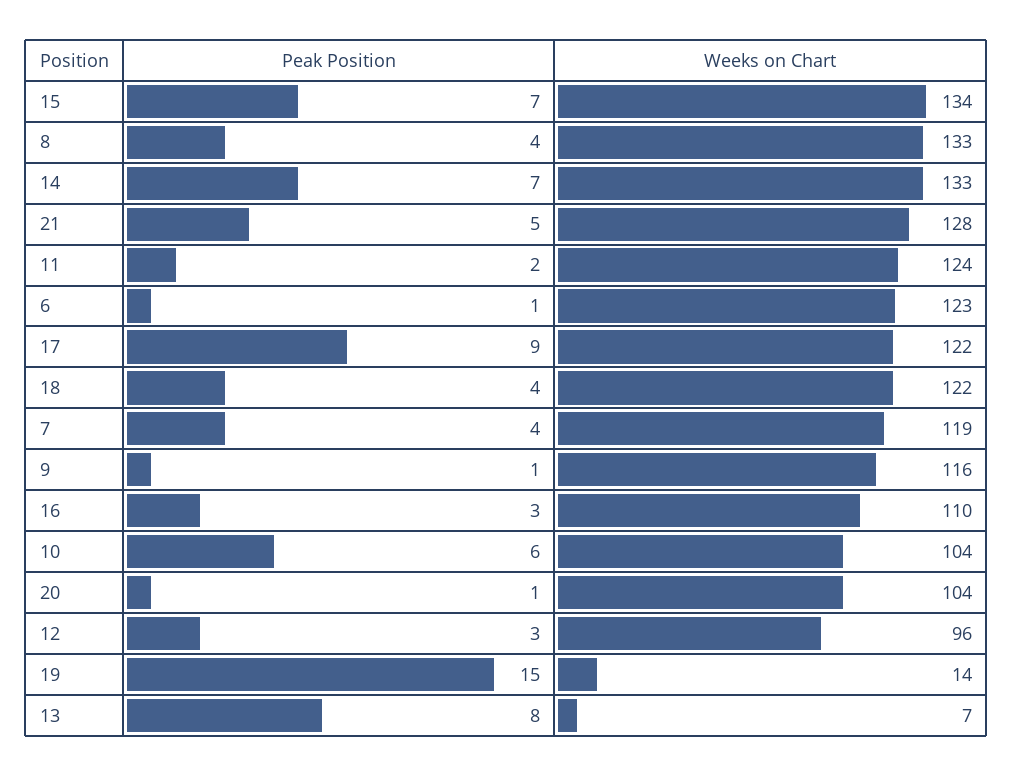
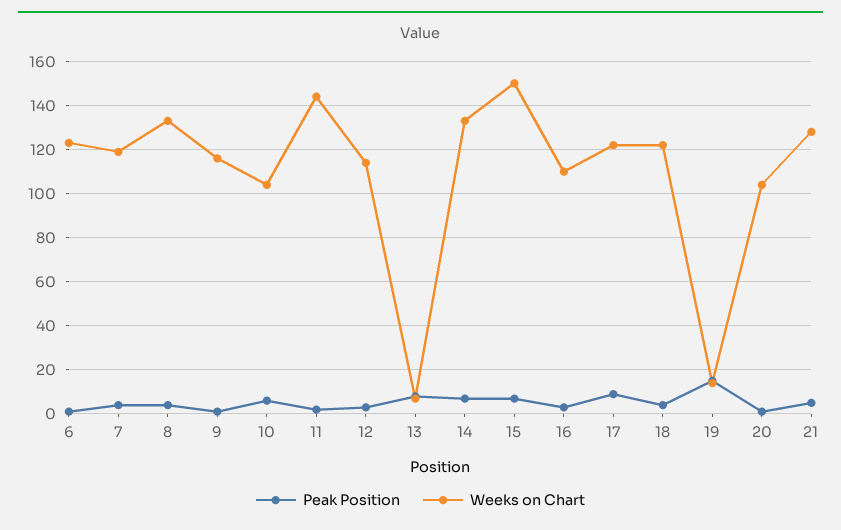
Weeks on Chart, 15: 134 -> 150
Weeks on Chart, 11: 124 -> 145
Weeks on Chart, 12: 96 -> 115

